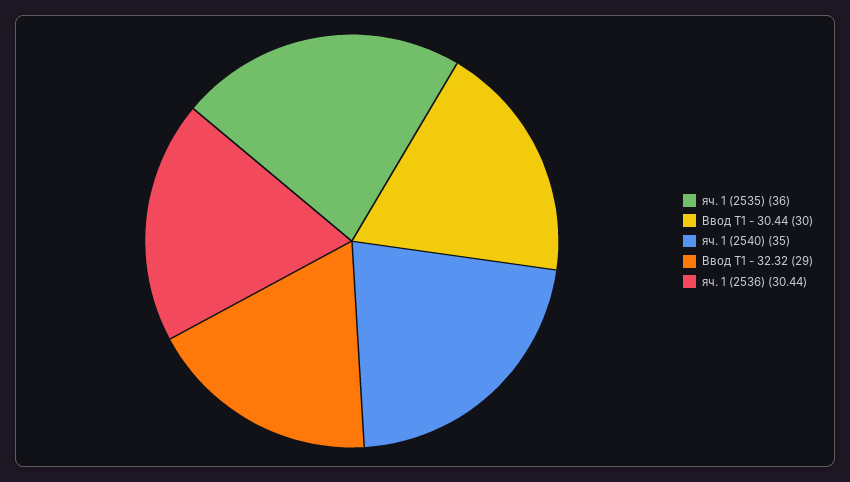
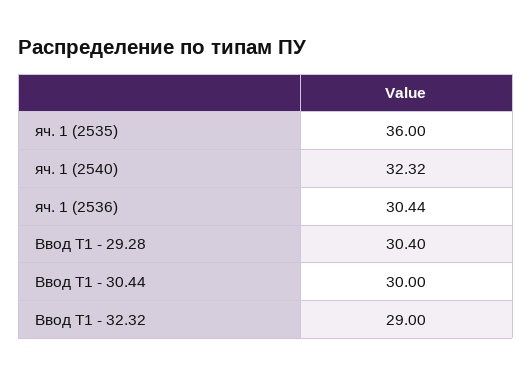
яч. 1 (2540): 35 -> 32.32
Ввод Т1 - 29.28: none -> 30.4

